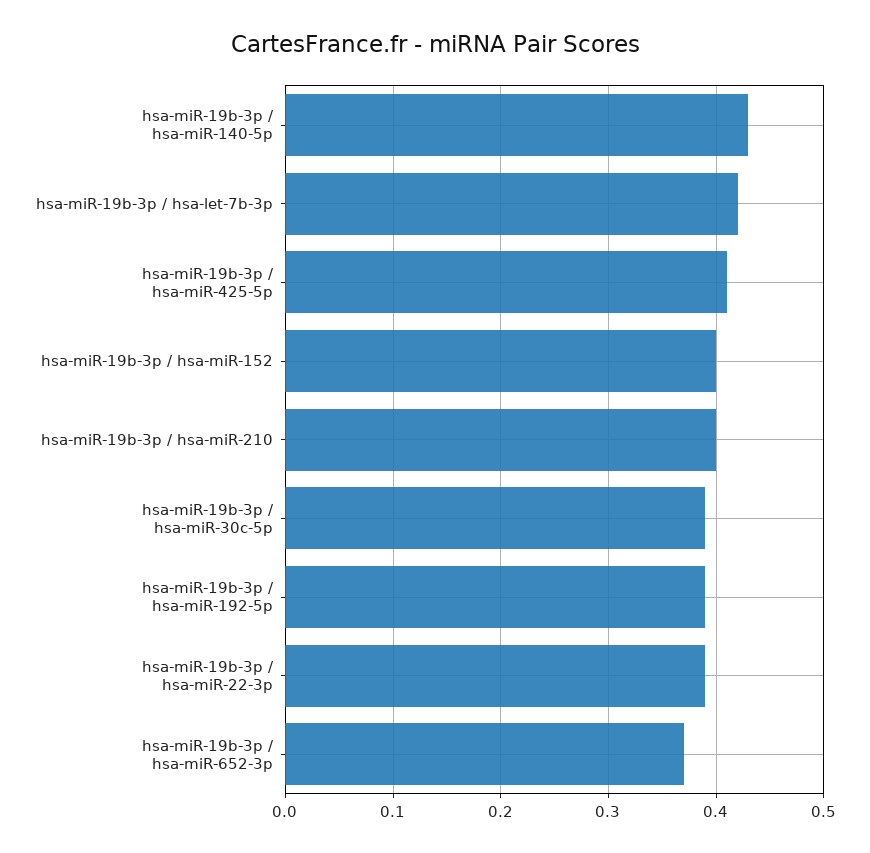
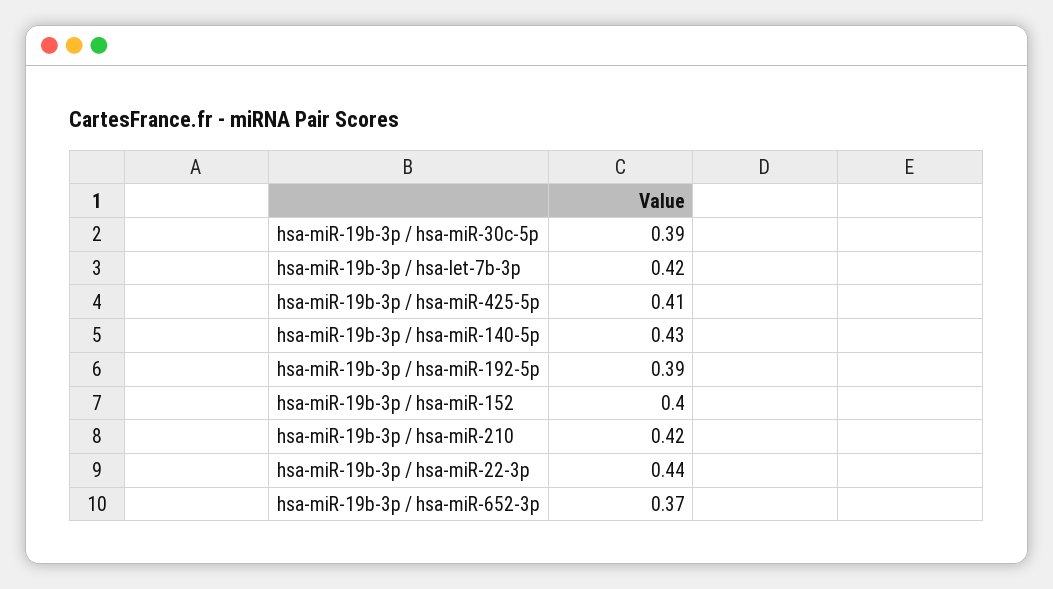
hsa-miR-19b-3p / hsa-miR-210: 0.4 -> 0.42
hsa-miR-19b-3p / hsa-miR-22-3p: 0.39 -> 0.44

